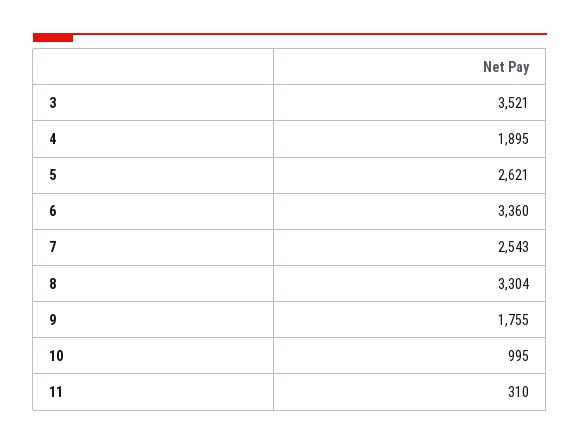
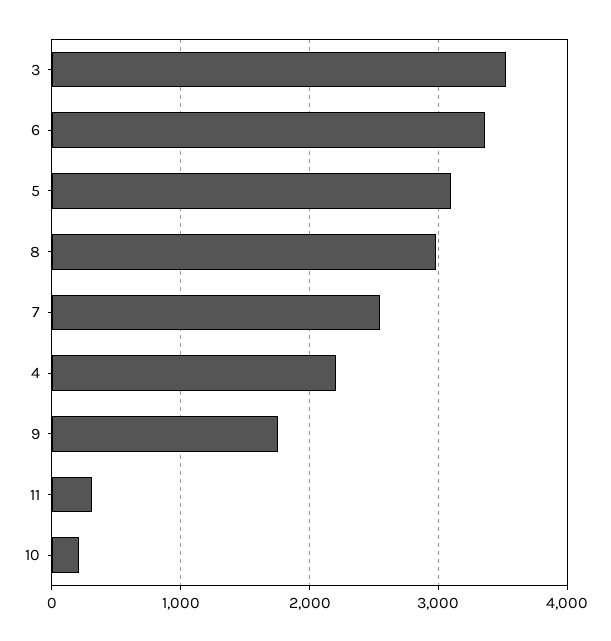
4: 1895 -> 2200
5: 2621 -> 3100
8: 3304 -> 3000
10: 995 -> 200

